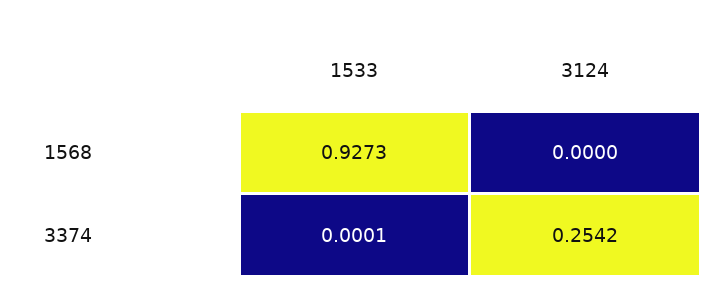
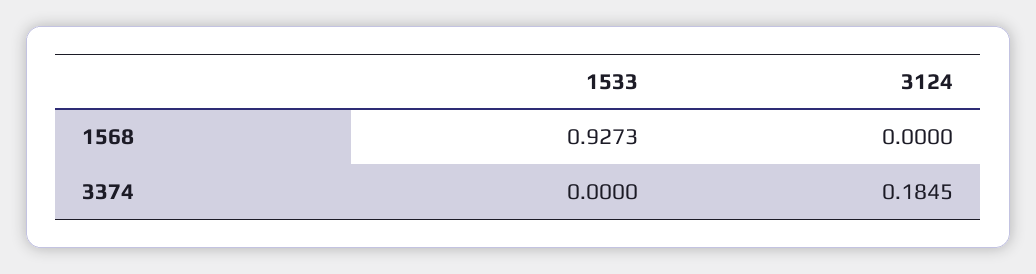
1533, 3374: 0.0001 -> 0
3124, 3374: 0.2542 -> 0.1845

